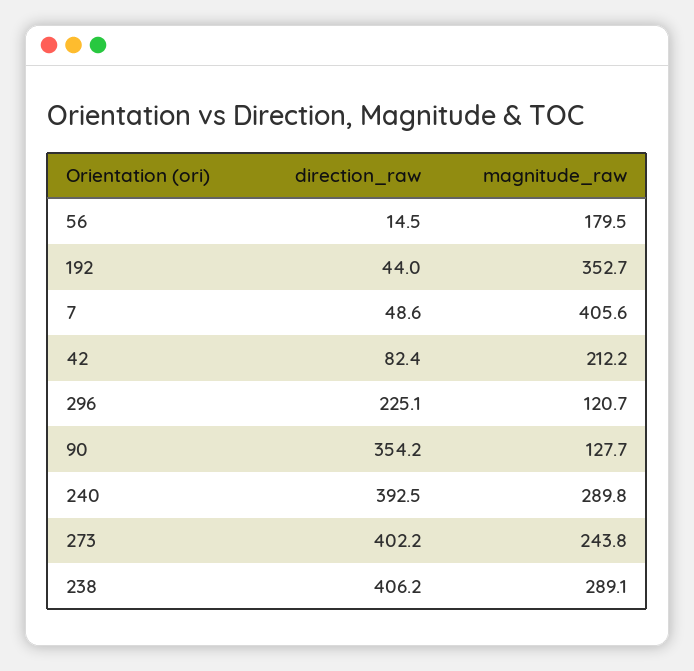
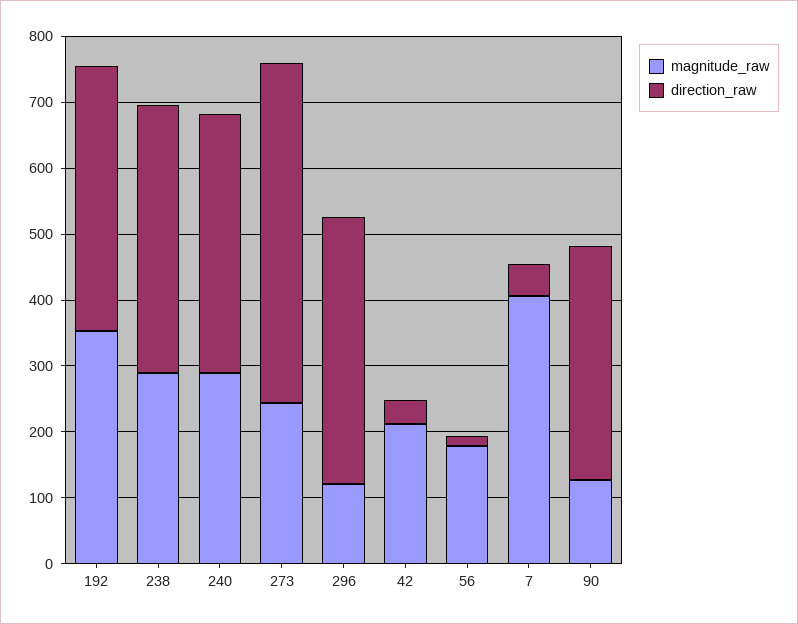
direction_raw, 192: 44 -> 400
direction_raw, 42: 82.4 -> 40
direction_raw, 296: 225.1 -> 400
direction_raw, 273: 402.2 -> 520

